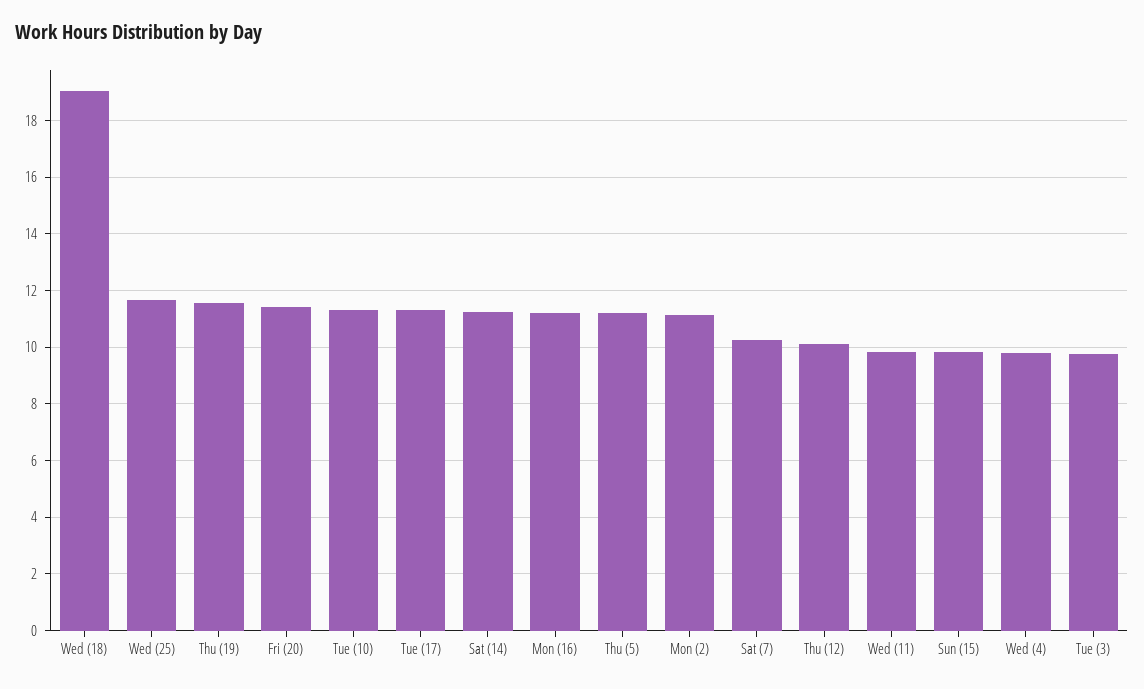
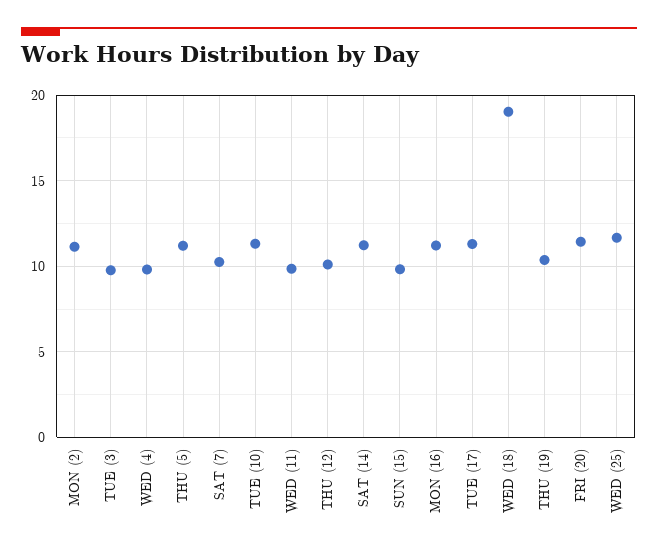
Thu (19): 11.5 -> 10.5

